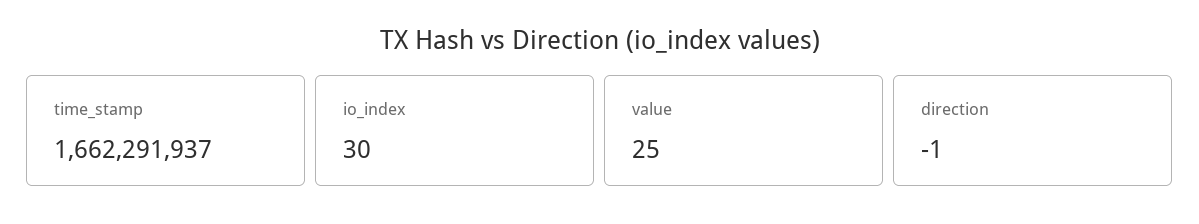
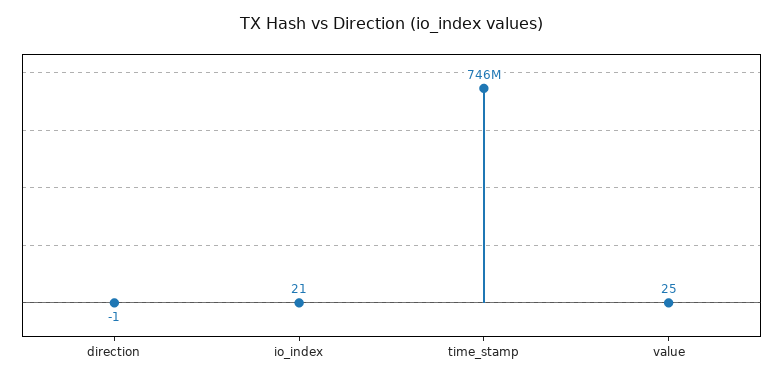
time_stamp: 1662291937 -> 746000000
io_index: 30 -> 21

